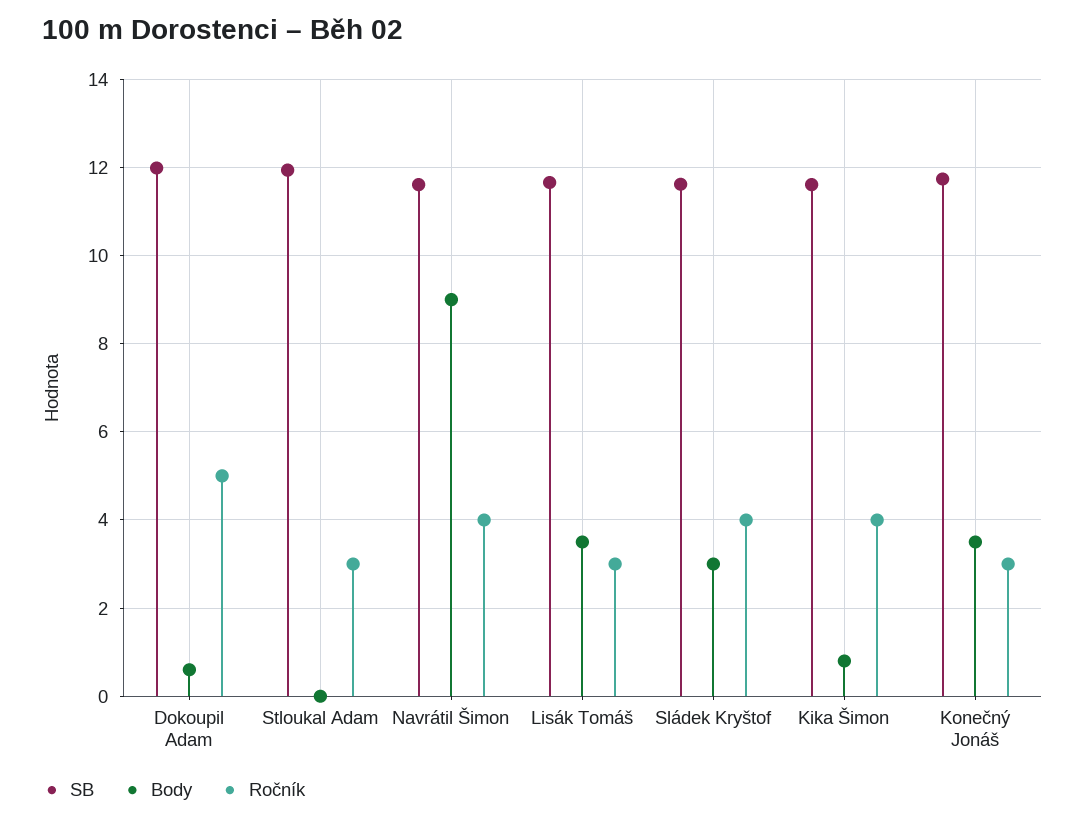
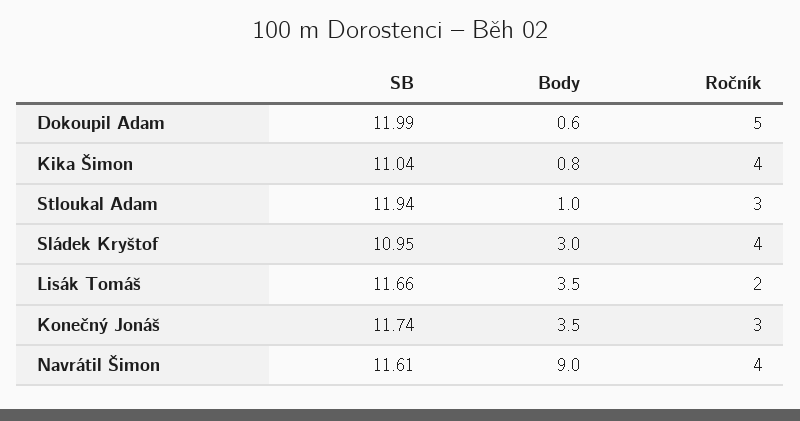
Body, Stloukal Adam: 0 -> 1
Ročník, Lisák Tomáš: 3 -> 2
SB, Sládek Kryštof: 11.6 -> 10.95
SB, Kika Šimon: 11.6 -> 11.04

